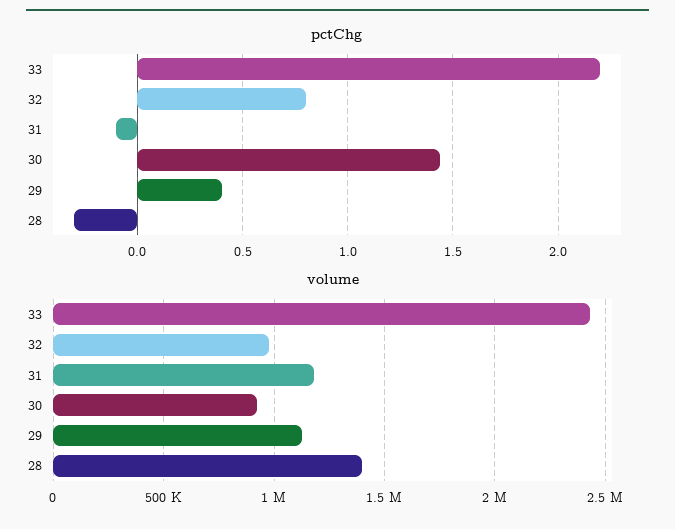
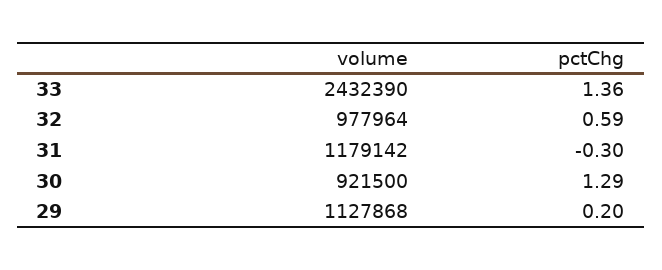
pctChg, 33: 2.2 -> 1.36
pctChg, 32: 0.8 -> 0.59
pctChg, 31: -0.1 -> -0.3
pctChg, 30: 1.45 -> 1.29
pctChg, 29: 0.4 -> 0.2
pctChg, 28: -0.3 -> none
volume, 28: 1400000 -> none

